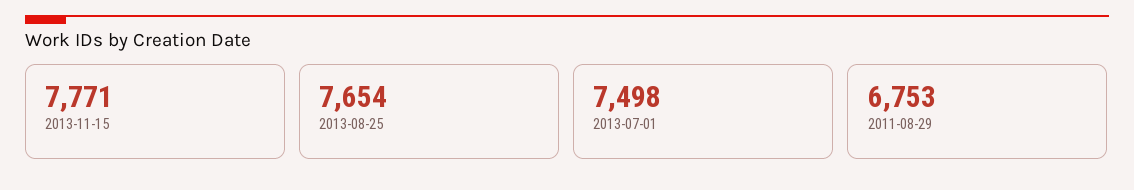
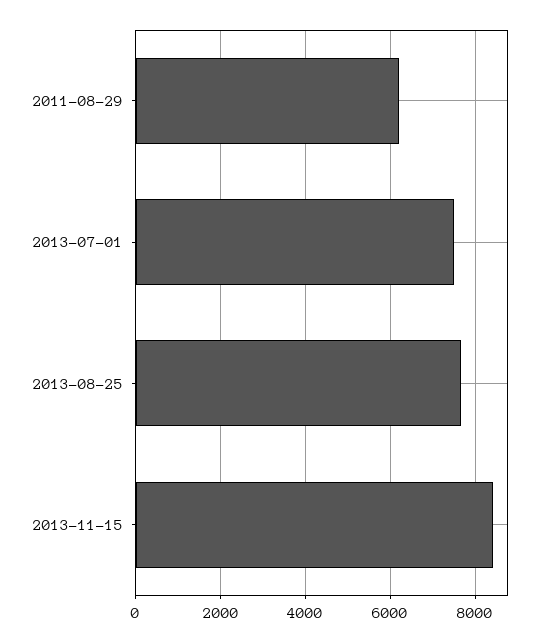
2013-11-15: 7771 -> 8400
2011-08-29: 6753 -> 6200

